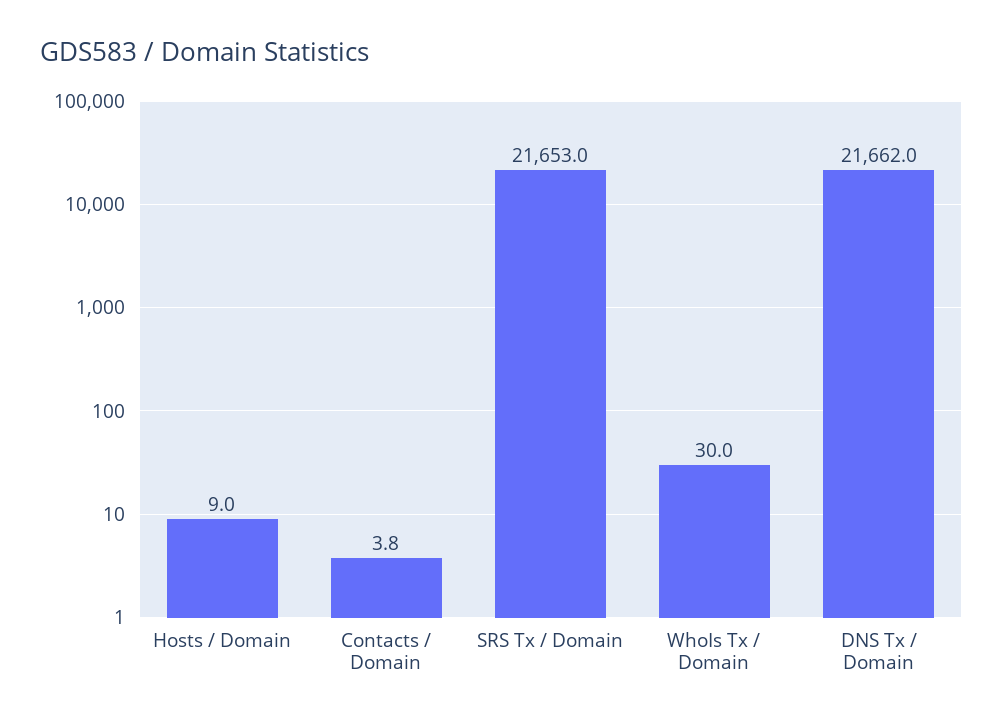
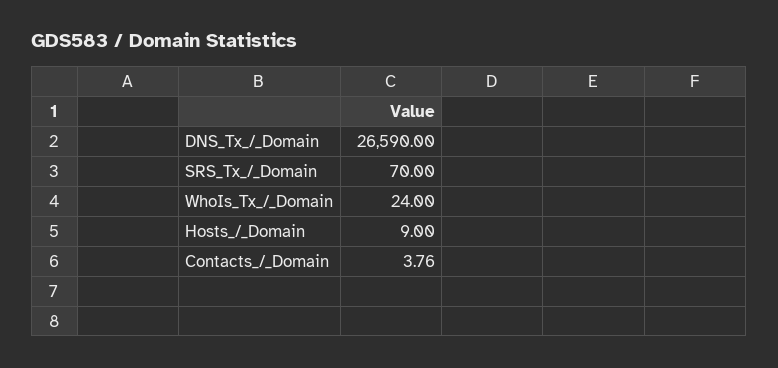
SRS Tx / Domain: 21653 -> 70
WhoIs Tx / Domain: 30 -> 24
DNS Tx / Domain: 21662 -> 26590

